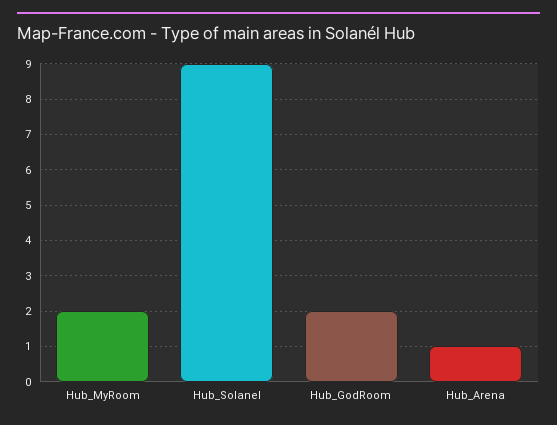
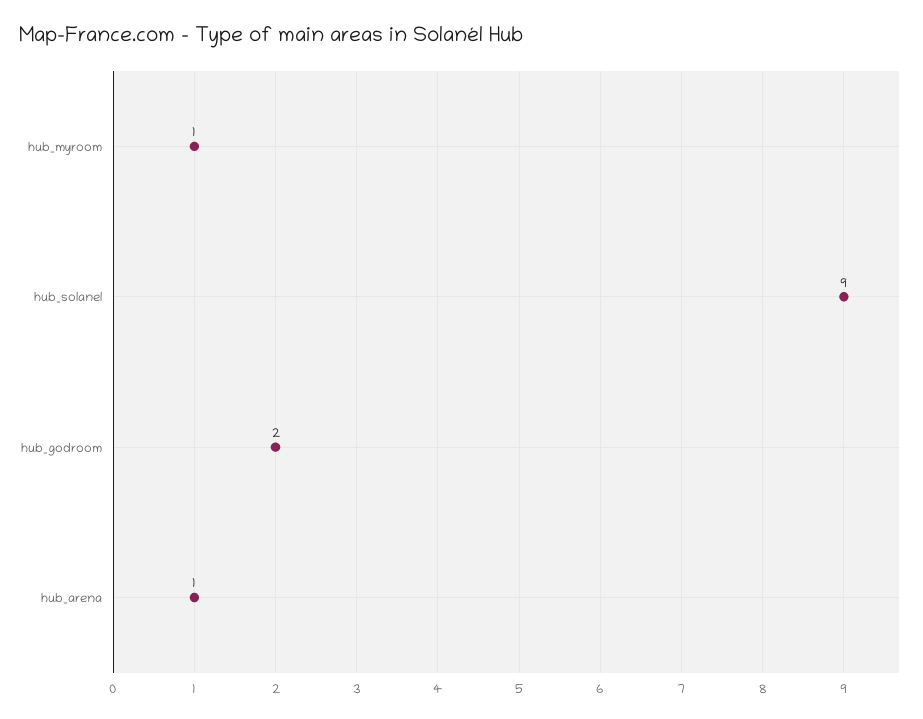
Hub_MyRoom: 2 -> 1

